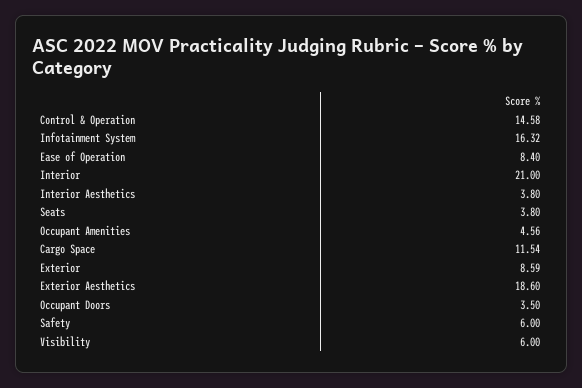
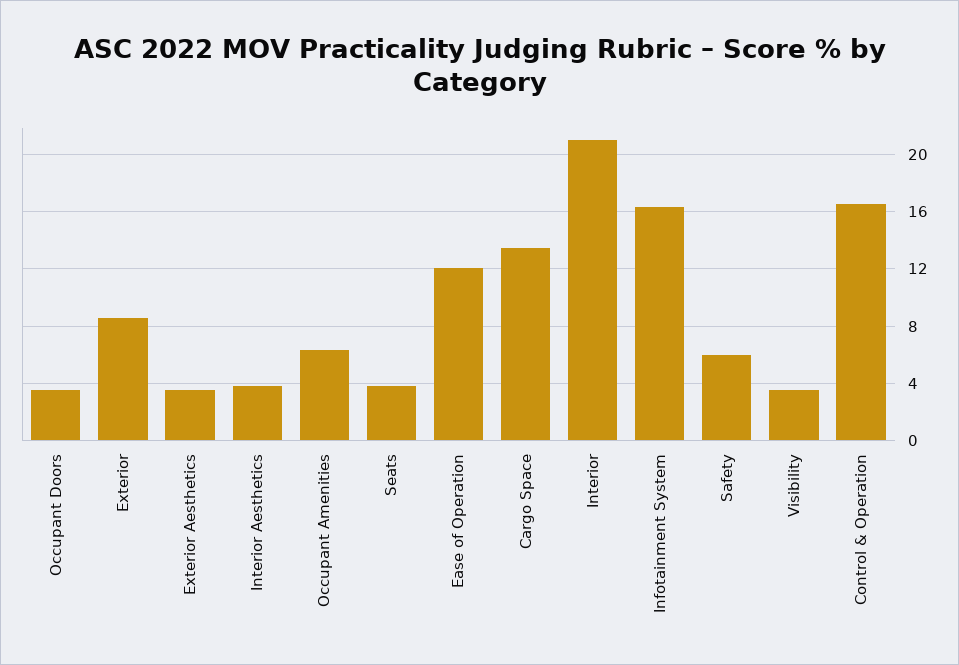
Control & Operation: 14.58 -> 16.5
Ease of Operation: 8.4 -> 12
Occupant Amenities: 4.56 -> 6.5
Cargo Space: 11.54 -> 13.5
Exterior Aesthetics: 18.6 -> 3.5
Visibility: 6 -> 3.5

